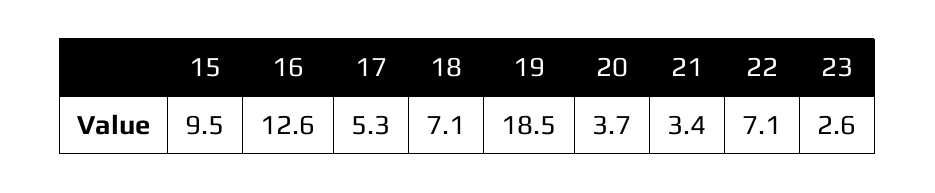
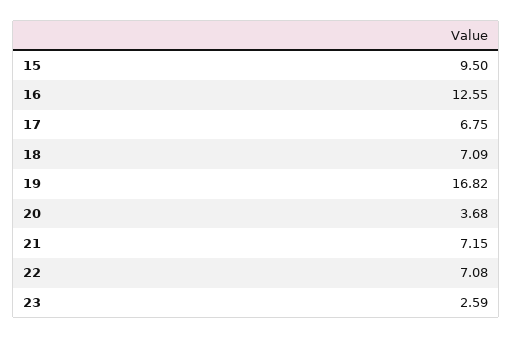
17: 5.3 -> 6.75
19: 18.5 -> 16.82
21: 3.4 -> 7.15

